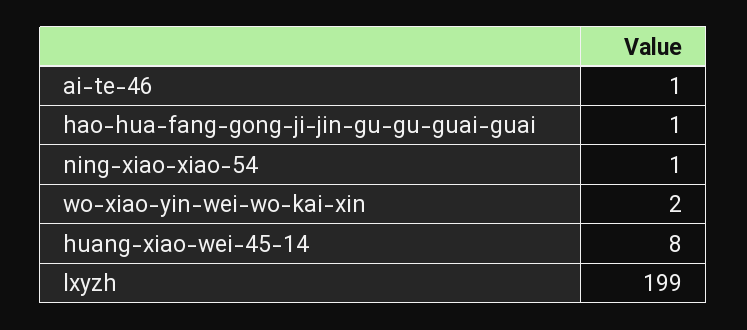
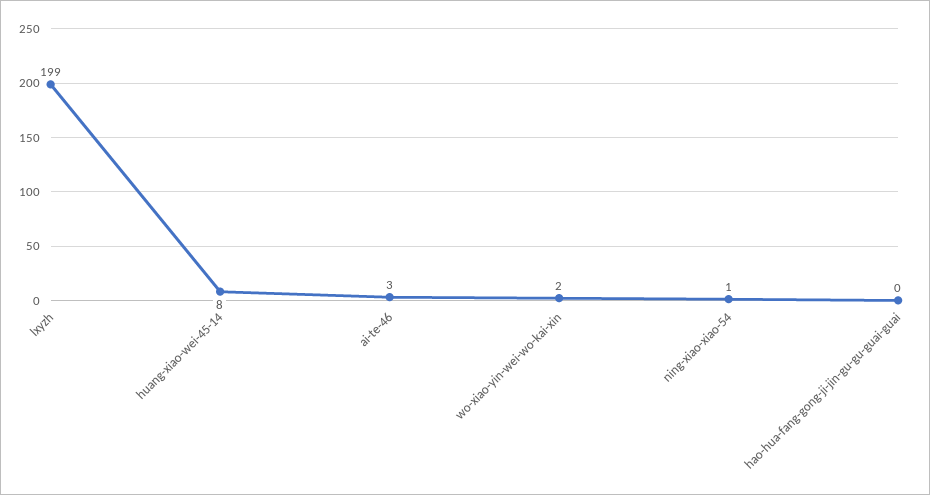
ai-te-46: 1 -> 3
hao-hua-fang-gong-ji-jin-gu-gu-guai-guai: 1 -> 0

